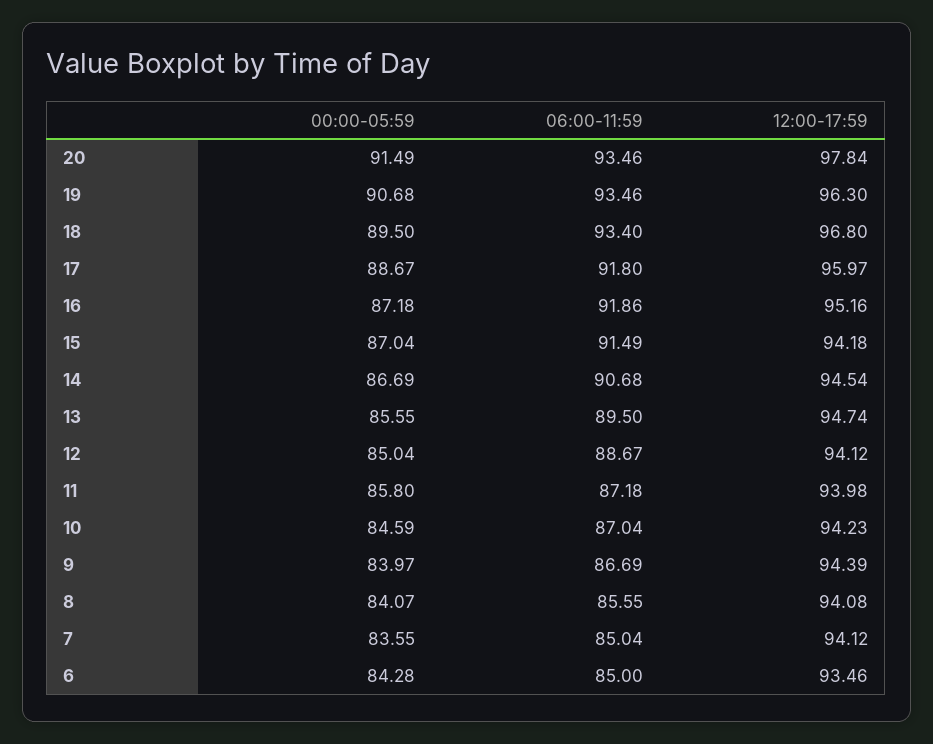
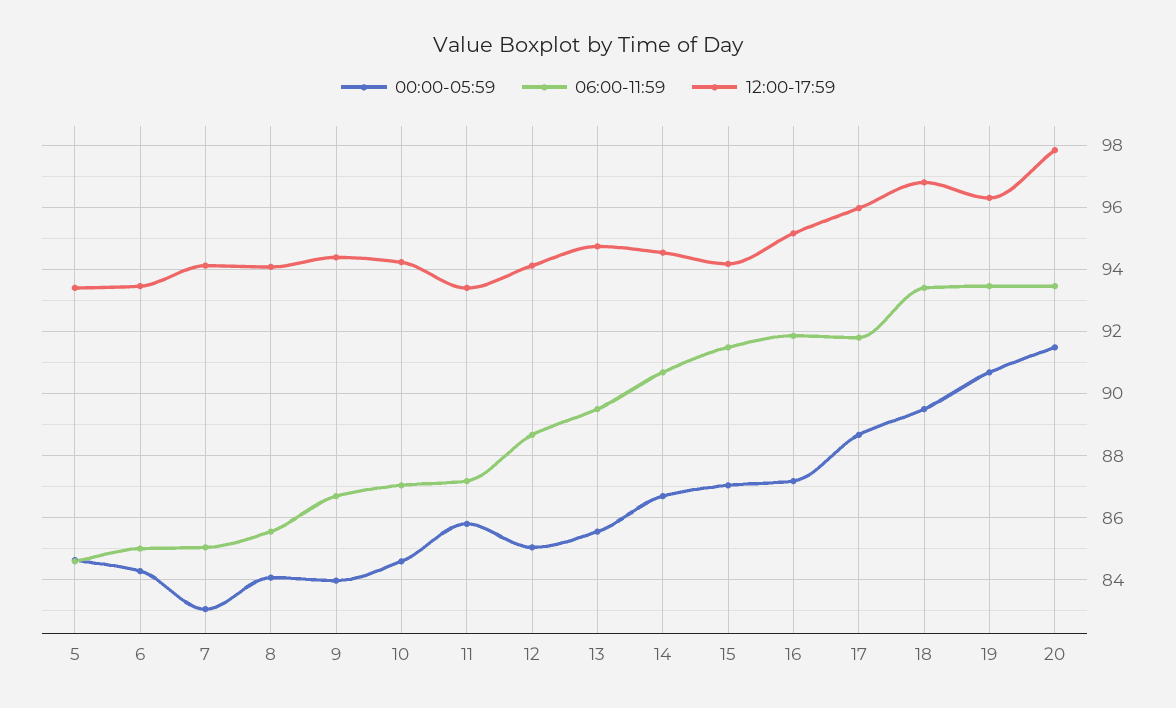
12:00-17:59, 11: 93.98 -> 93.4
00:00-05:59, 7: 83.55 -> 83
00:00-05:59, 5: none -> 84.6
06:00-11:59, 5: none -> 84.6
12:00-17:59, 5: none -> 93.4

